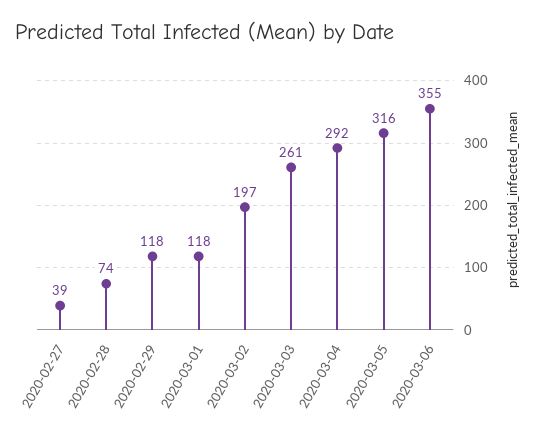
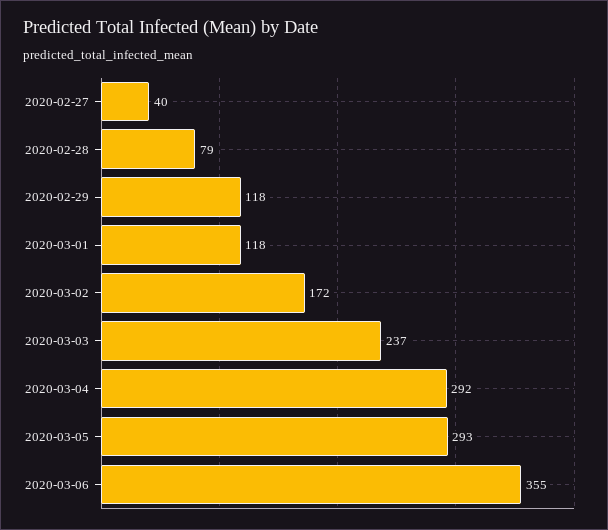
2020-02-27: 39 -> 40
2020-02-28: 74 -> 79
2020-03-02: 197 -> 172
2020-03-03: 261 -> 237
2020-03-05: 316 -> 293

